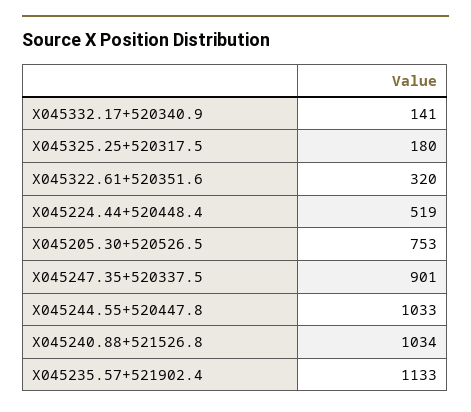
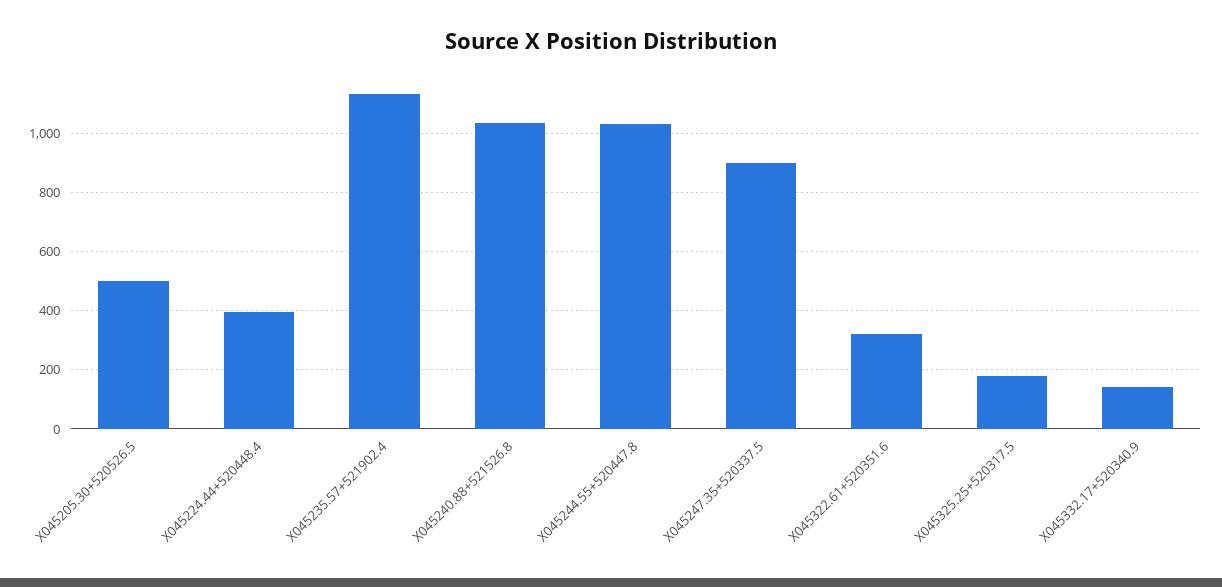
X045224.44+520448.4: 519 -> 400
X045205.30+520526.5: 753 -> 500

